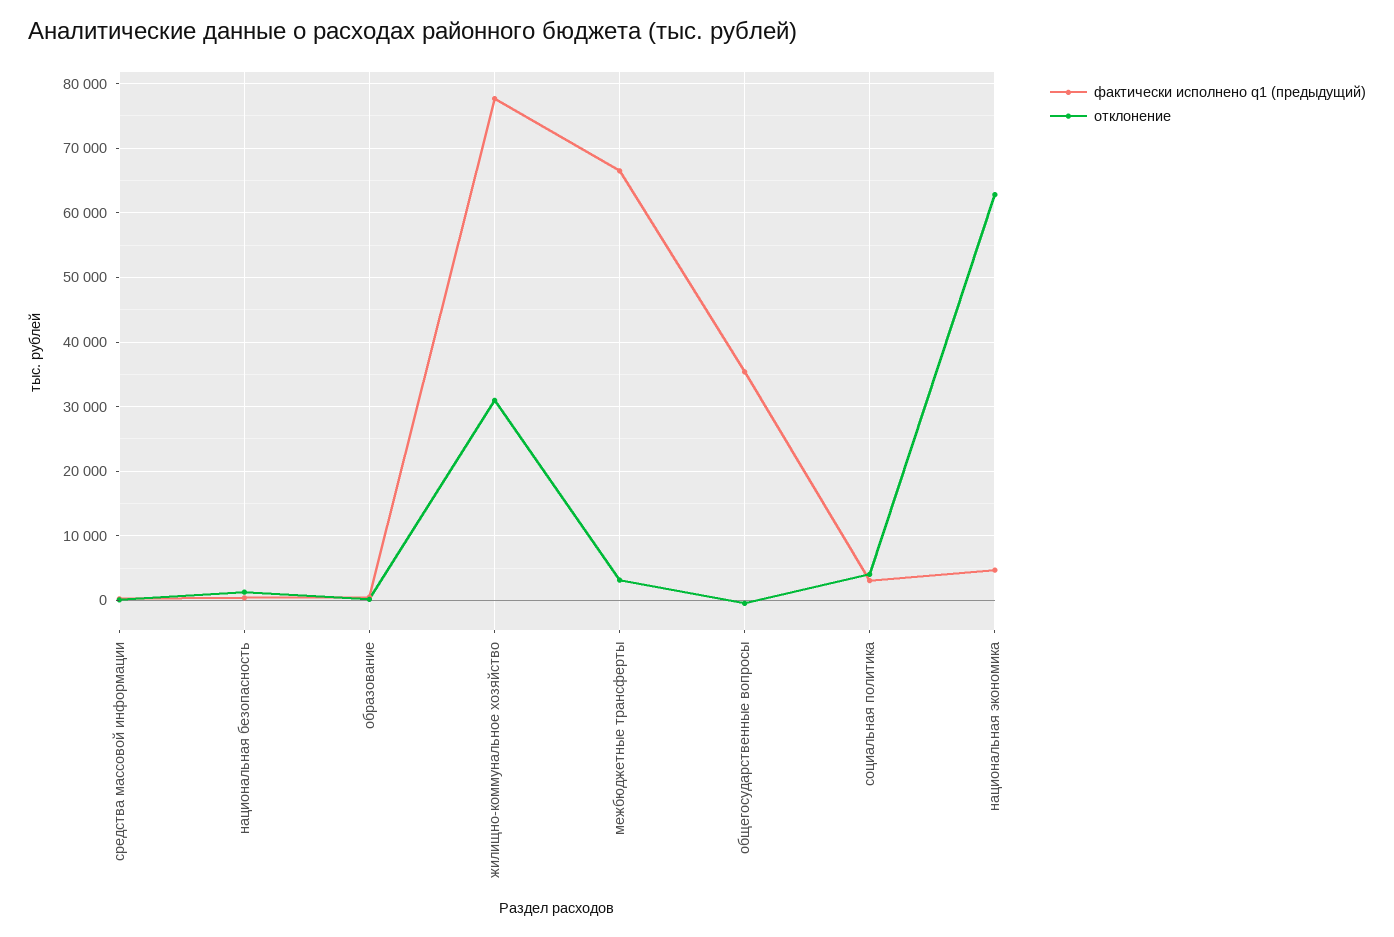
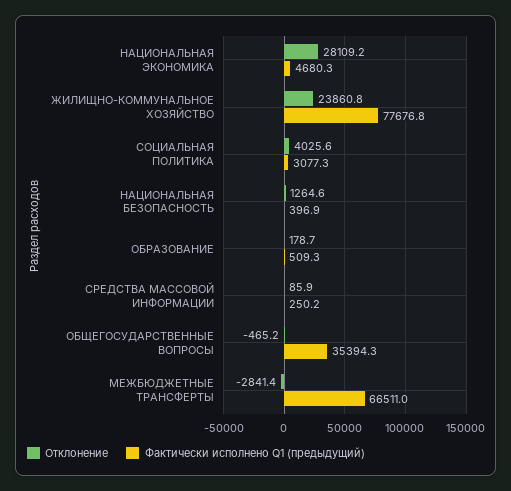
отклонение, жилищно-коммунальное хозяйство: 31000 -> 23860.8
отклонение, межбюджетные трансферты: 3000 -> -2841.4
отклонение, национальная экономика: 63000 -> 28109.2

